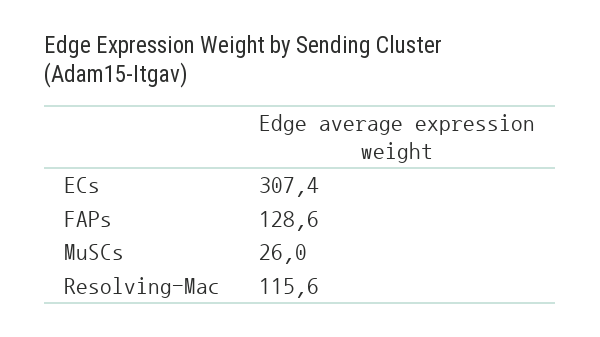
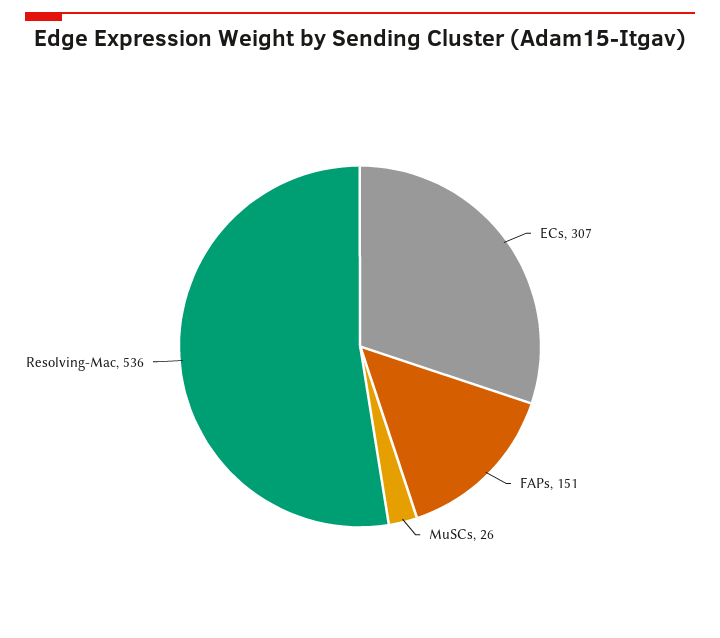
FAPs: 128.6 -> 151
Resolving-Mac: 115.6 -> 536

